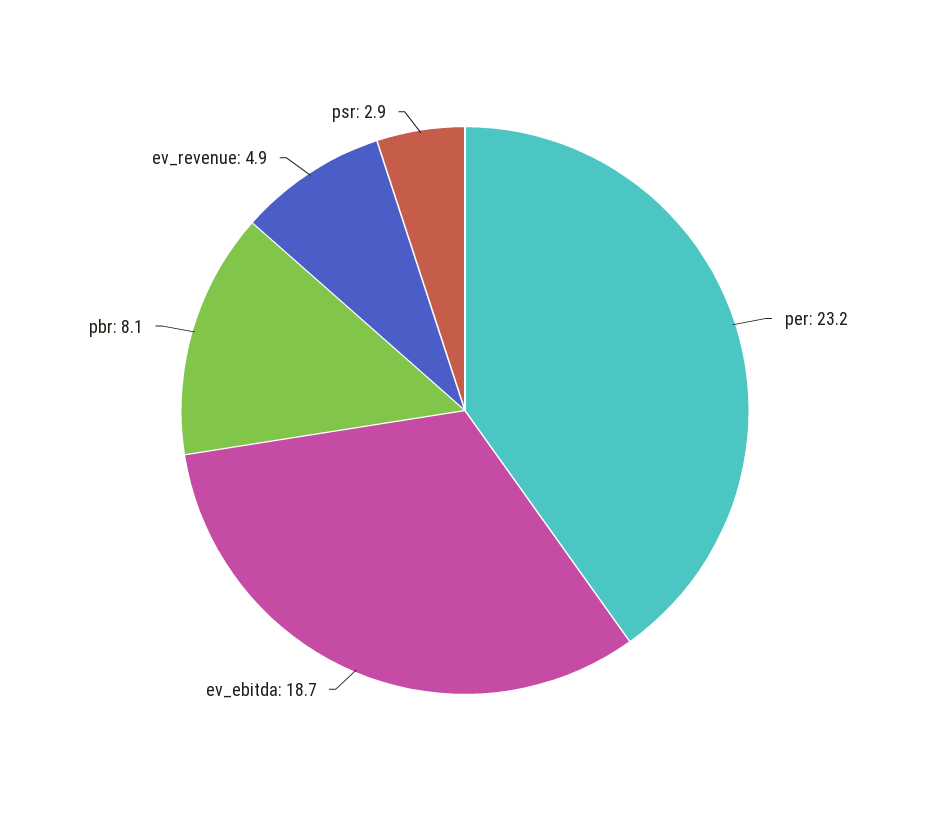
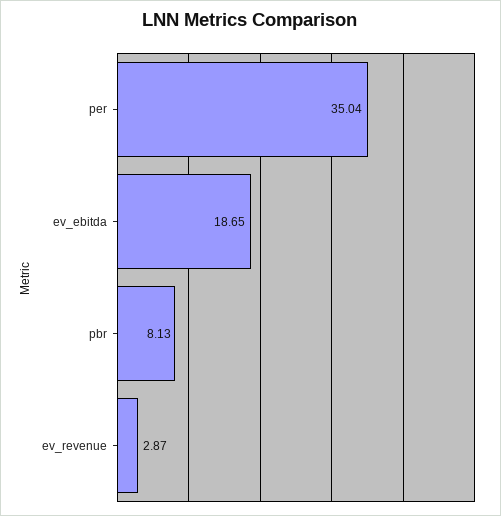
per: 23.2 -> 35.04
ev_revenue: 4.9 -> 2.87
psr: 2.9 -> none

